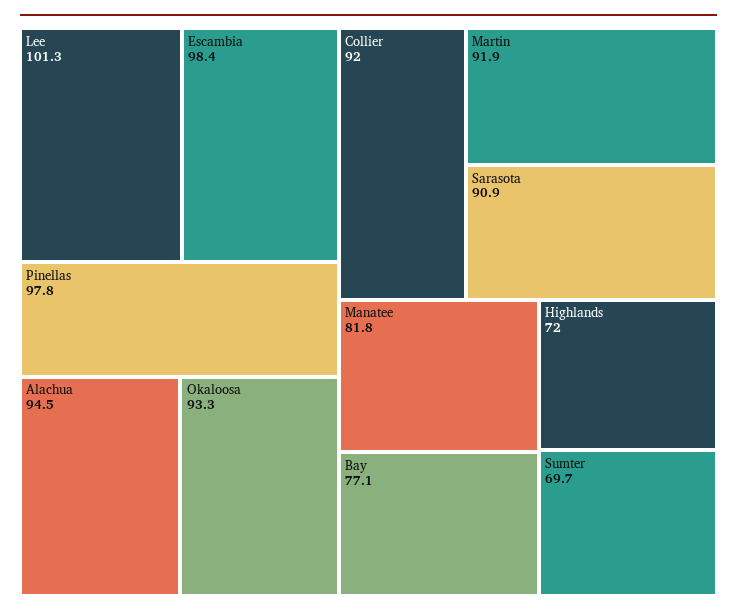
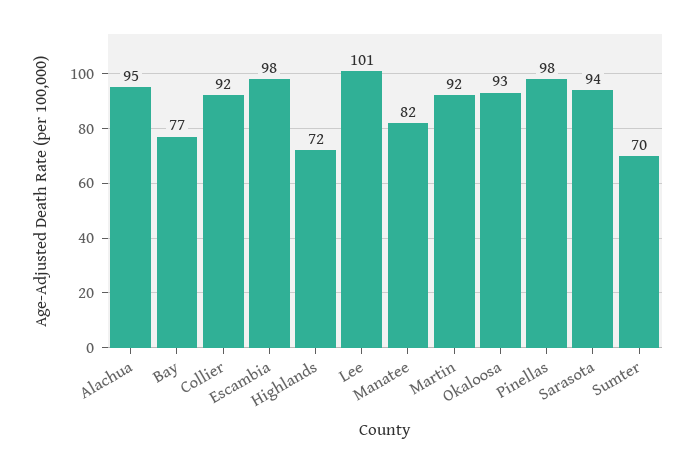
Sarasota: 90.9 -> 94

